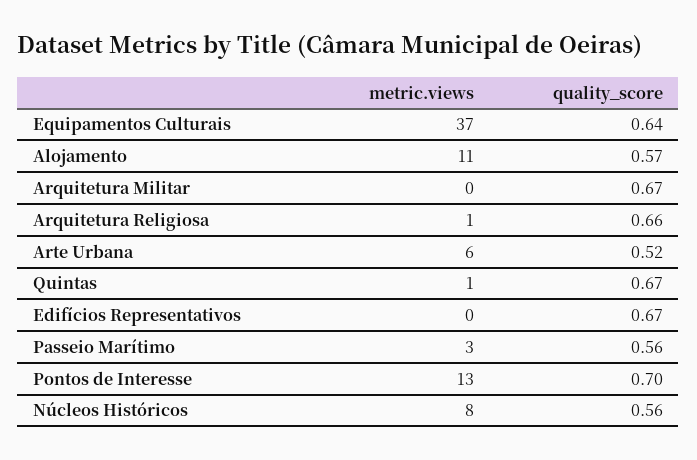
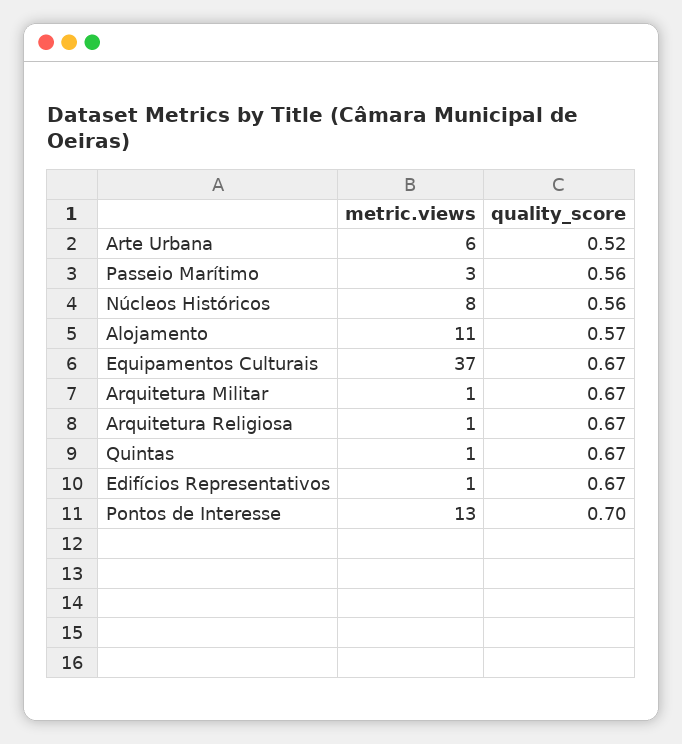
quality_score, Equipamentos Culturais: 0.64 -> 0.67
metric.views, Arquitetura Militar: 0 -> 1
quality_score, Arquitetura Religiosa: 0.66 -> 0.67
metric.views, Edifícios Representativos: 0 -> 1

